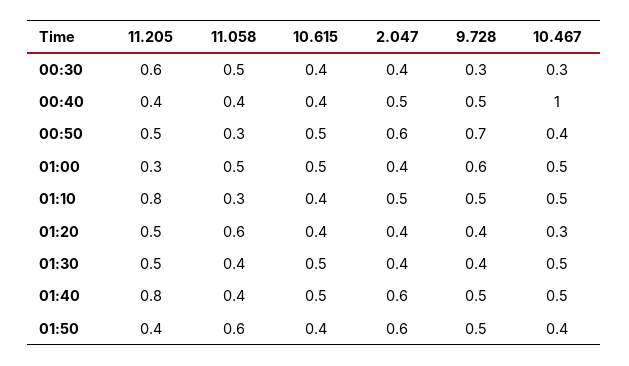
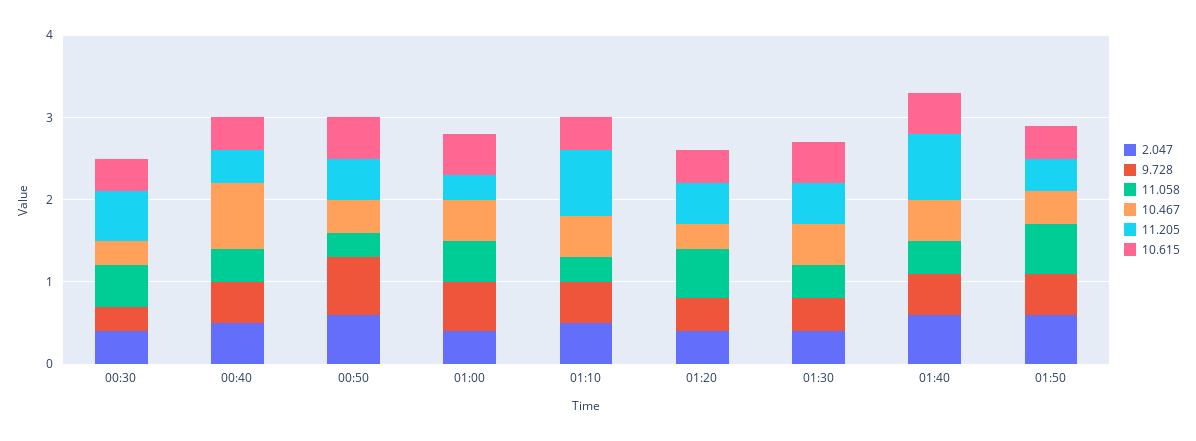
10.467, 00:40: 1 -> 0.8

